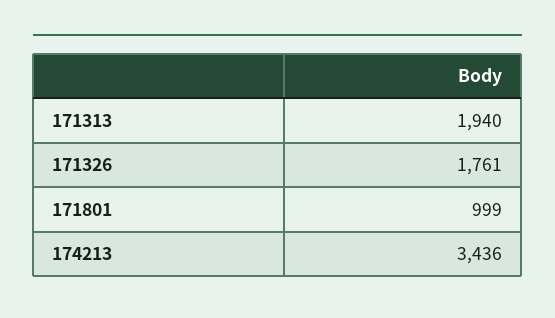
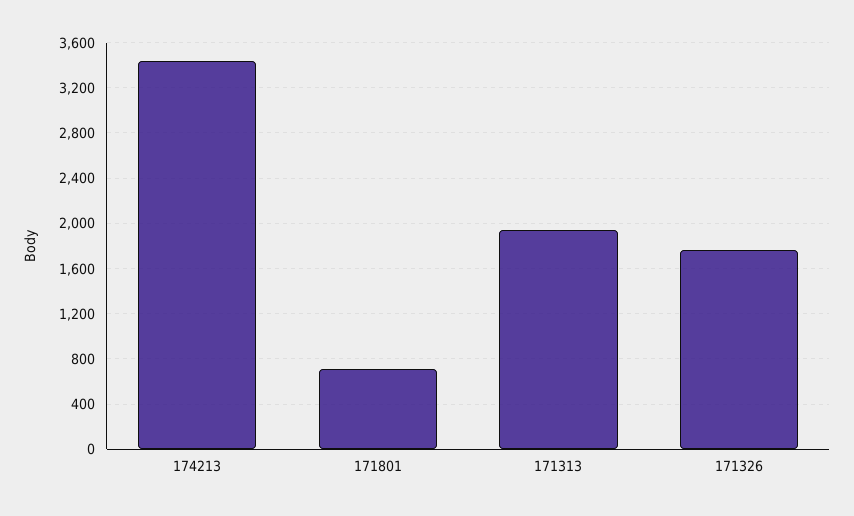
171801: 999 -> 700

